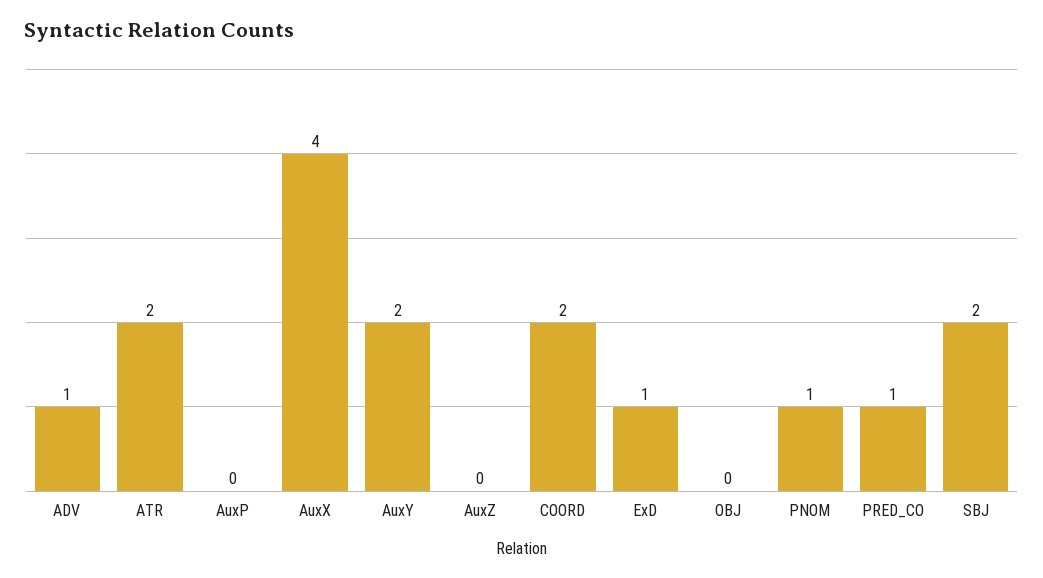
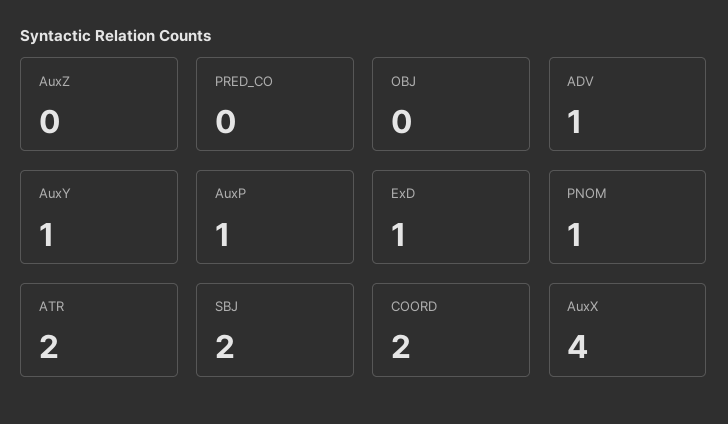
AuxP: 0 -> 1
AuxY: 2 -> 1
PRED_CO: 1 -> 0

